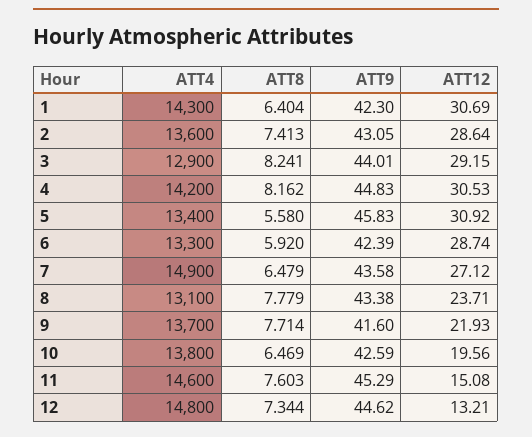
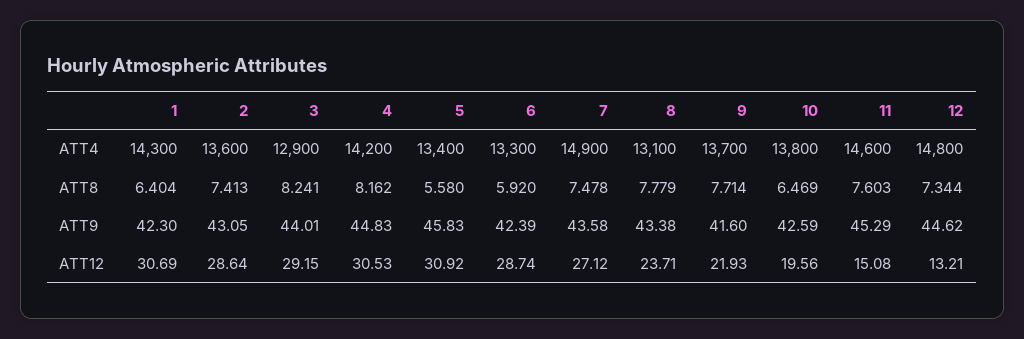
ATT8, 7: 6.479 -> 7.478

